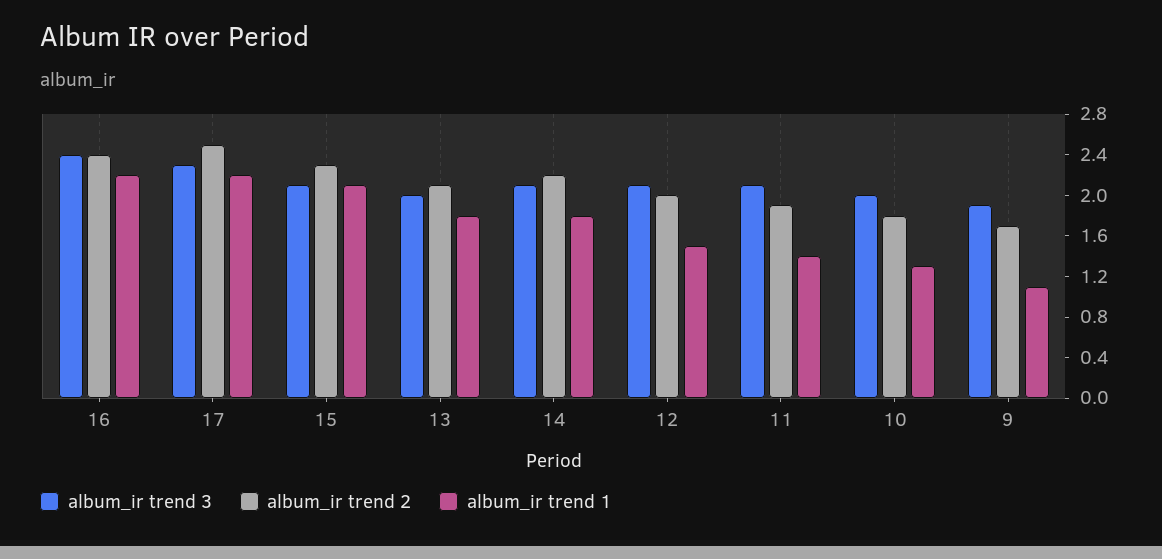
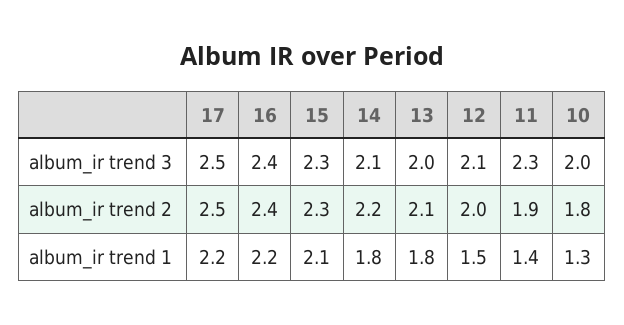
album_ir trend 3, 17: 2.3 -> 2.5
album_ir trend 3, 15: 2.1 -> 2.3
album_ir trend 3, 11: 2.1 -> 2.3
album_ir trend 3, 9: 1.9 -> none
album_ir trend 2, 9: 1.7 -> none
album_ir trend 1, 9: 1.1 -> none

